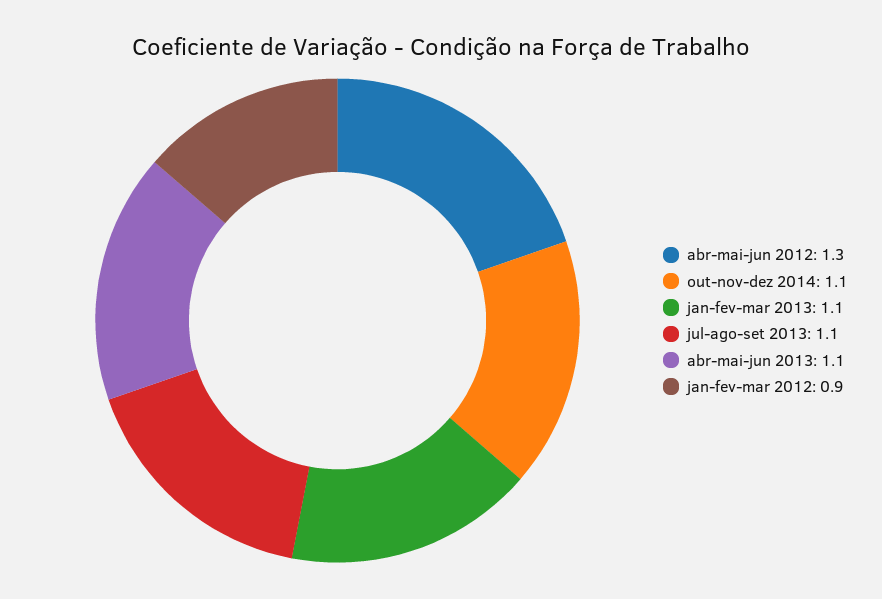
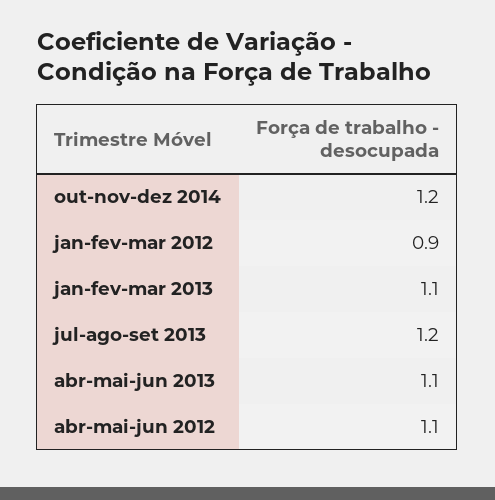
abr-mai-jun 2012: 1.3 -> 1.1
out-nov-dez 2014: 1.1 -> 1.2
jul-ago-set 2013: 1.1 -> 1.2

